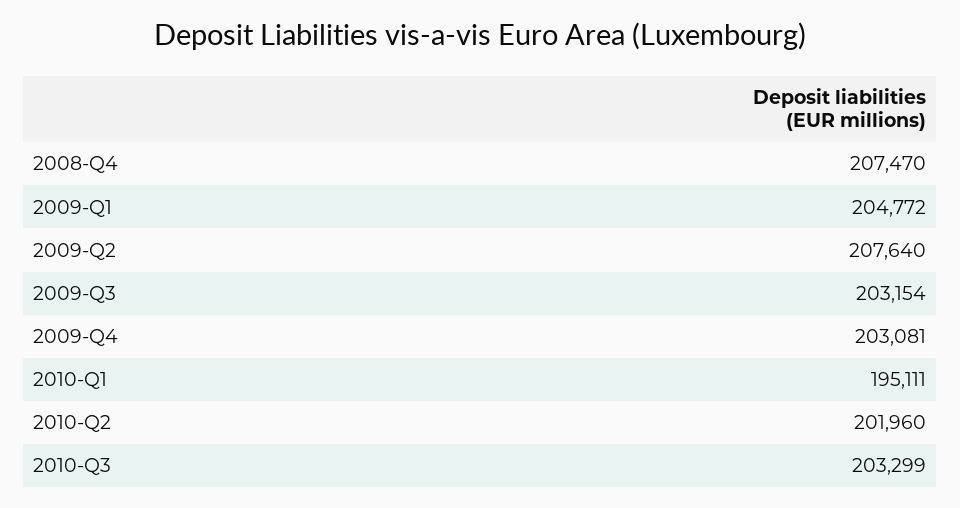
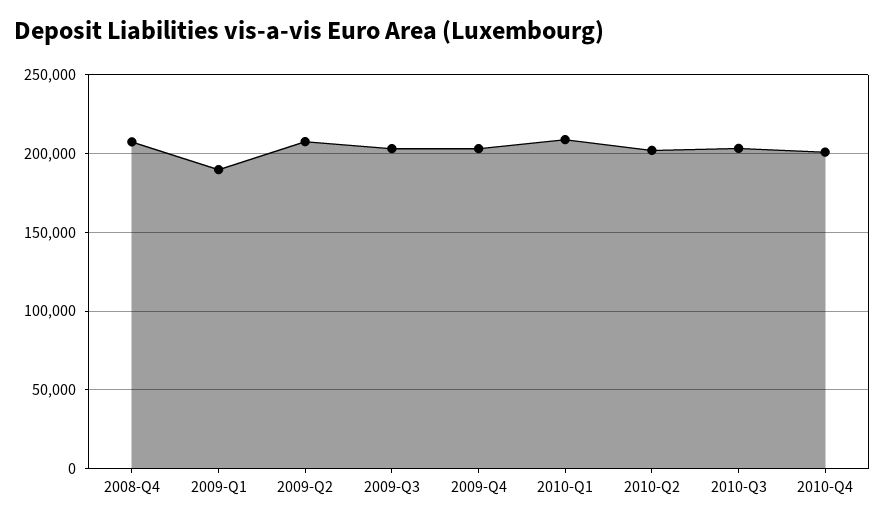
2009-Q1: 204772 -> 190000
2010-Q1: 195111 -> 210000
2010-Q4: none -> 200000

